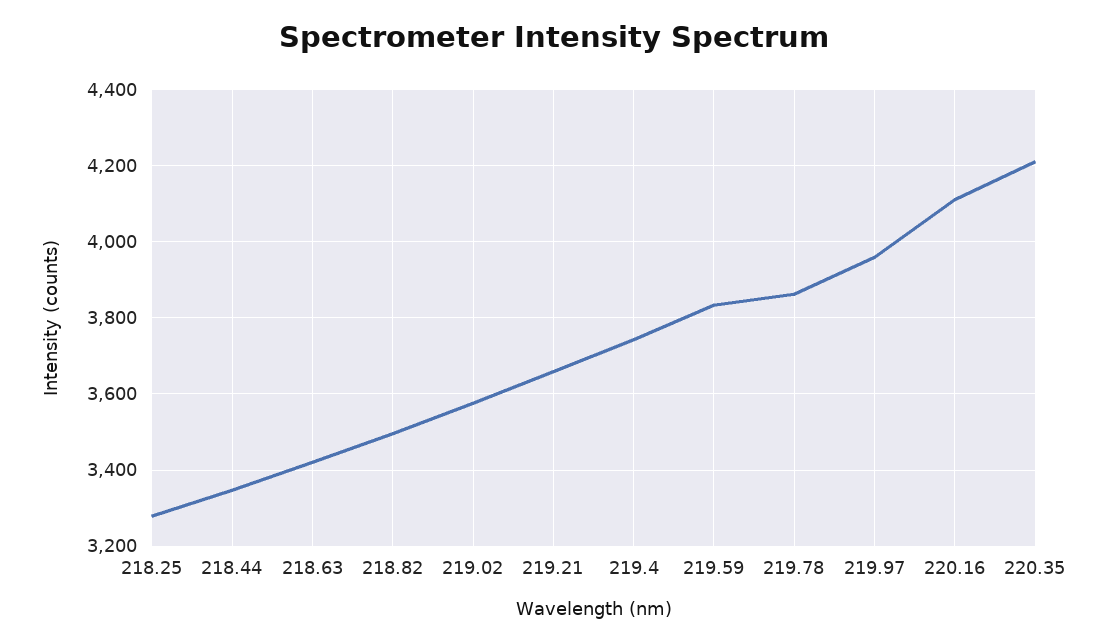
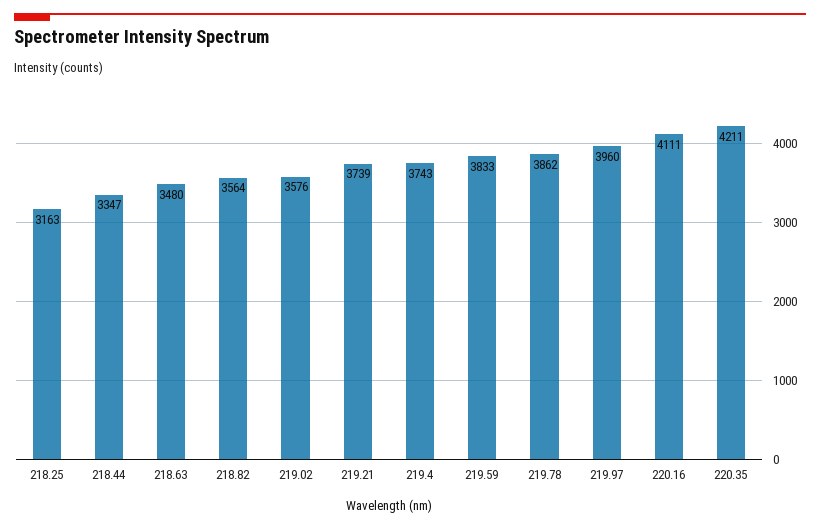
218.25: 3280 -> 3163
218.63: 3420 -> 3480
218.82: 3500 -> 3564
219.21: 3660 -> 3739

